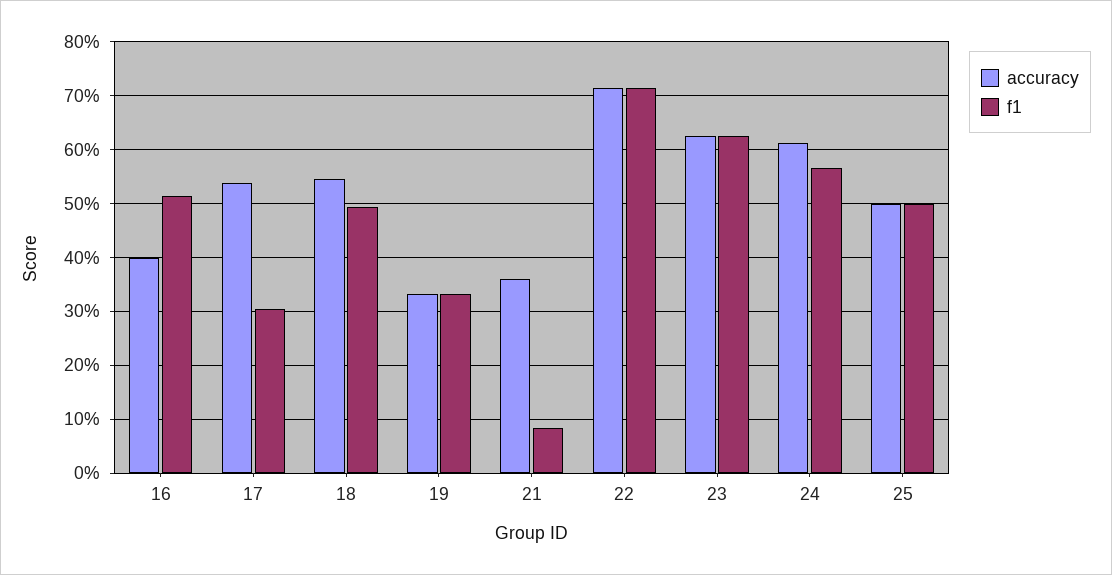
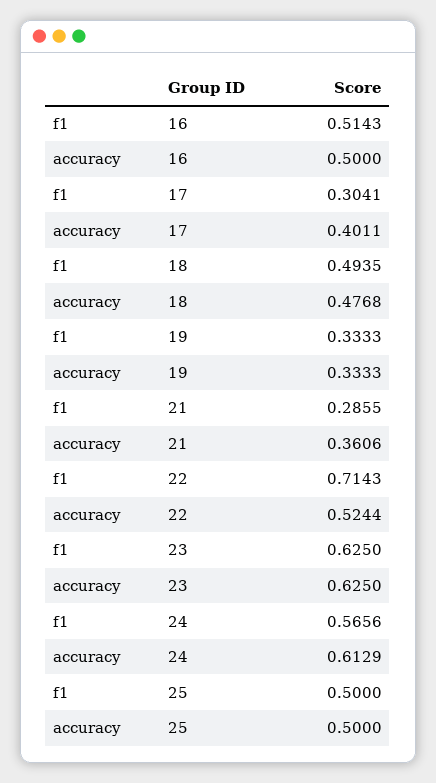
accuracy, 16: 0.4 -> 0.5
accuracy, 17: 0.54 -> 0.4011
accuracy, 18: 0.54 -> 0.4768
f1, 21: 0.08 -> 0.2855
accuracy, 22: 0.72 -> 0.5244

